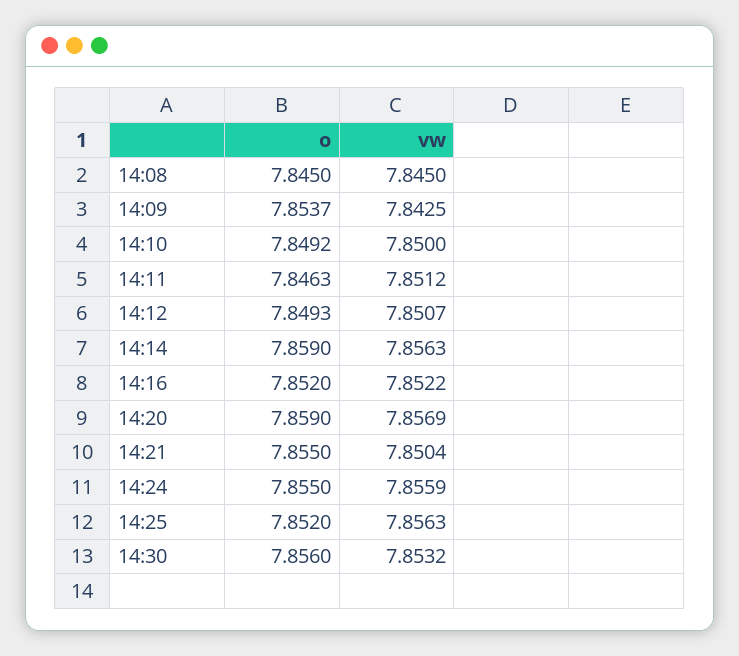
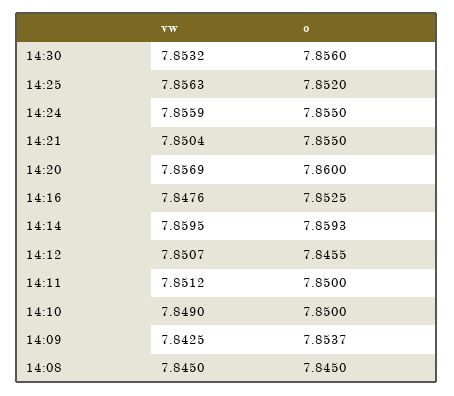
o, 14:10: 7.8492 -> 7.85
vw, 14:10: 7.85 -> 7.849
o, 14:11: 7.8463 -> 7.85
o, 14:12: 7.8493 -> 7.8455
o, 14:14: 7.859 -> 7.8593
vw, 14:14: 7.8563 -> 7.8595
o, 14:16: 7.852 -> 7.8525
vw, 14:16: 7.8522 -> 7.8476
o, 14:20: 7.859 -> 7.86

